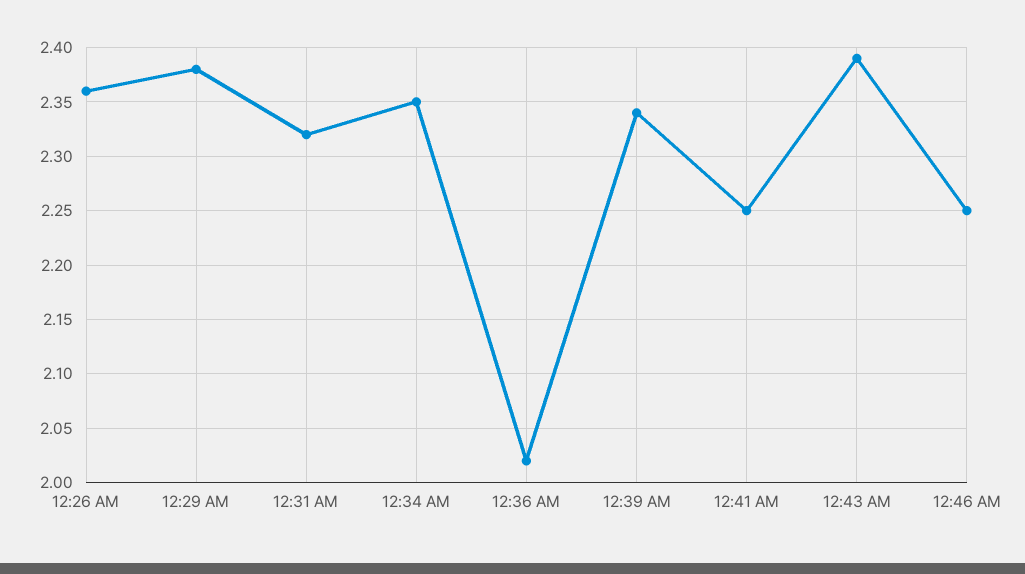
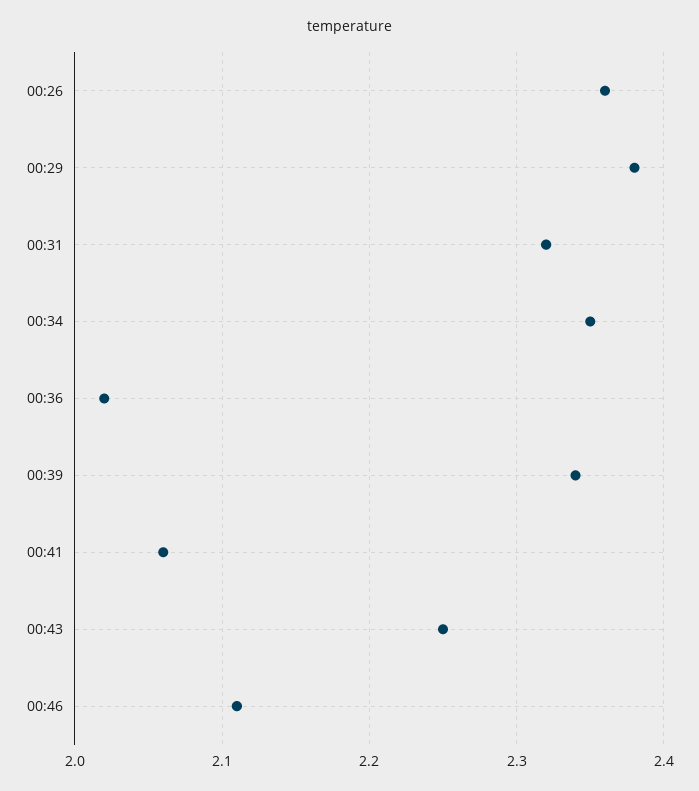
12:41 AM: 2.25 -> 2.06
12:43 AM: 2.39 -> 2.25
12:46 AM: 2.25 -> 2.11

